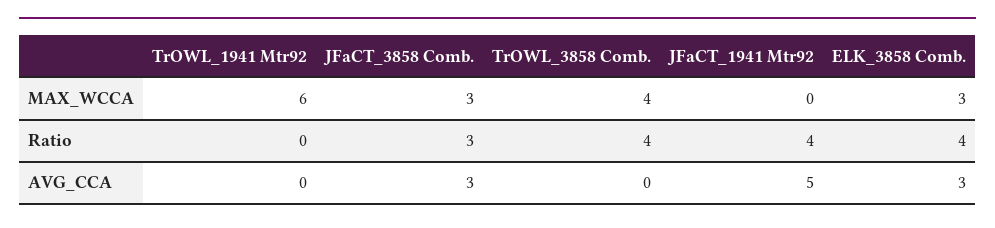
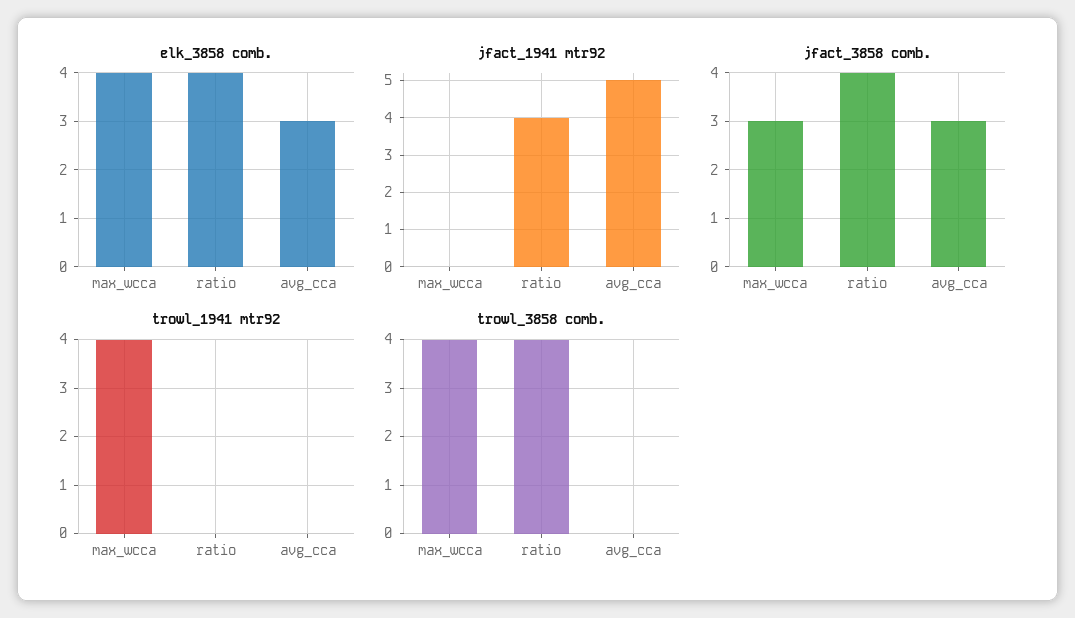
TrOWL_1941 Mtr92, MAX_WCCA: 6 -> 4
ELK_3858 Comb., MAX_WCCA: 3 -> 4
JFaCT_3858 Comb., Ratio: 3 -> 4

